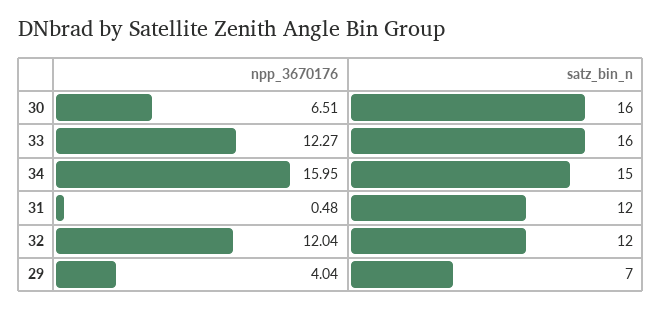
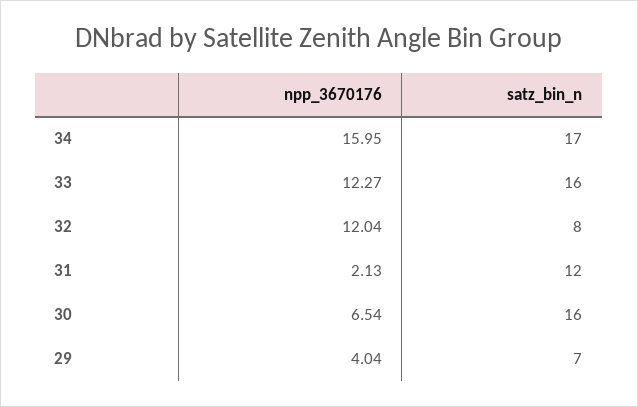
npp_3670176, 30: 6.51 -> 6.54
satz_bin_n, 34: 15 -> 17
npp_3670176, 31: 0.48 -> 2.13
satz_bin_n, 32: 12 -> 8

